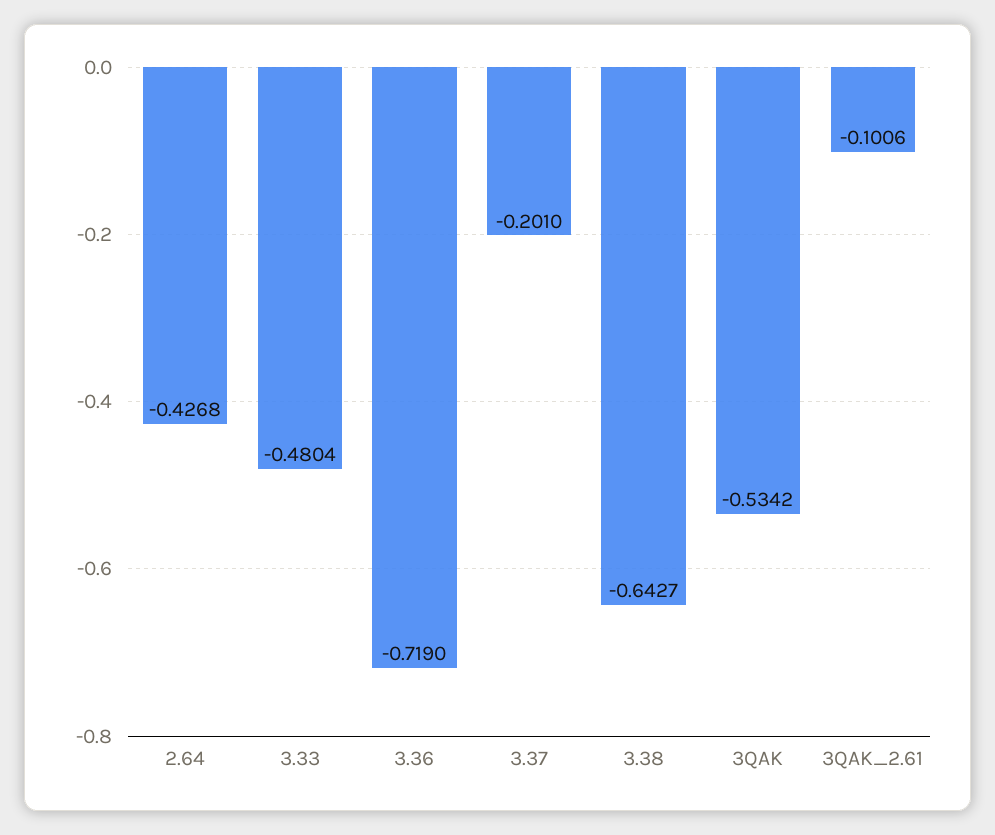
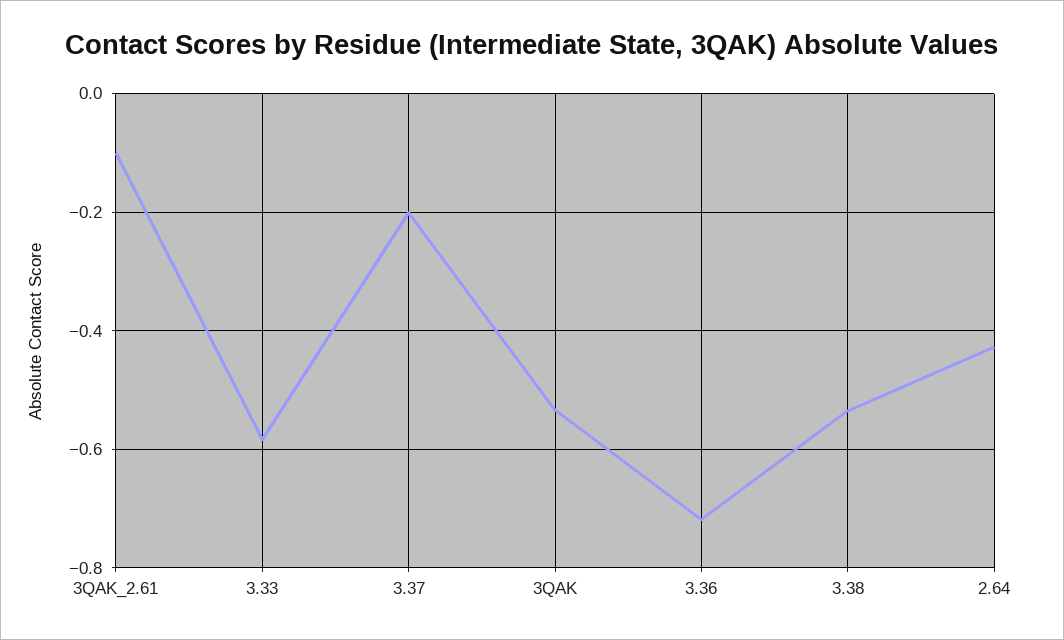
3.33: -0.4804 -> -0.58
3.38: -0.6427 -> -0.54

